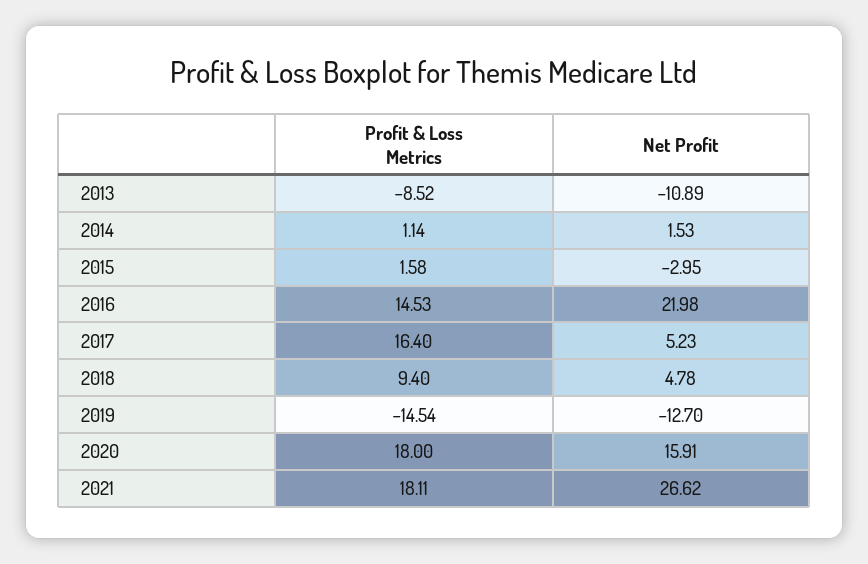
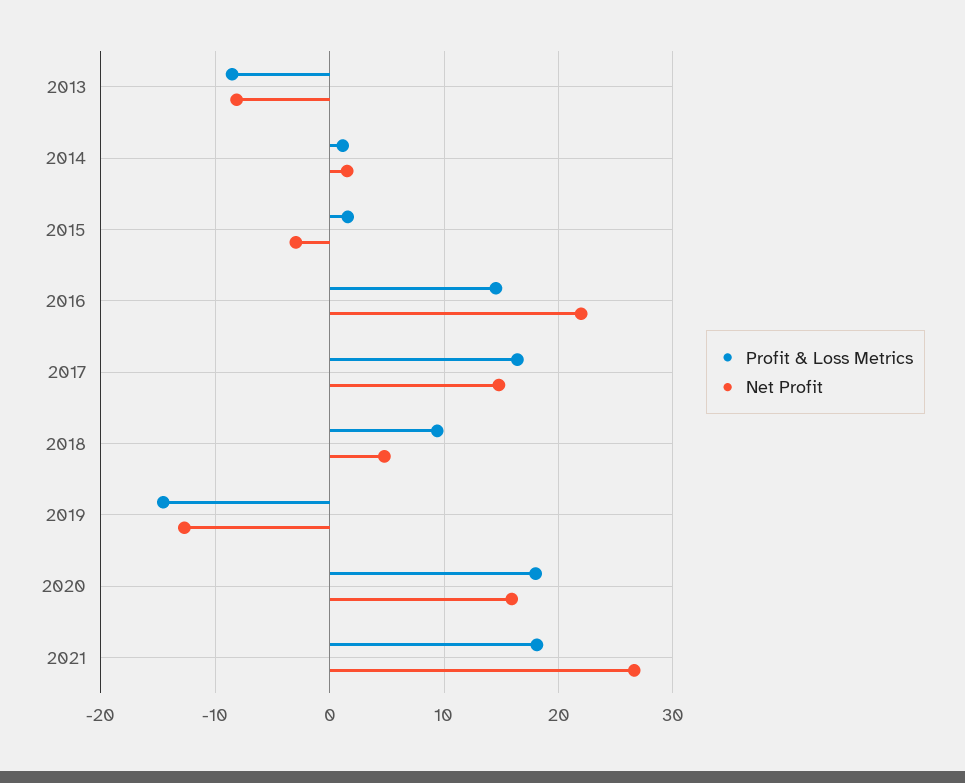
Net Profit, 2013: -10.89 -> -8
Net Profit, 2017: 5.23 -> 15

